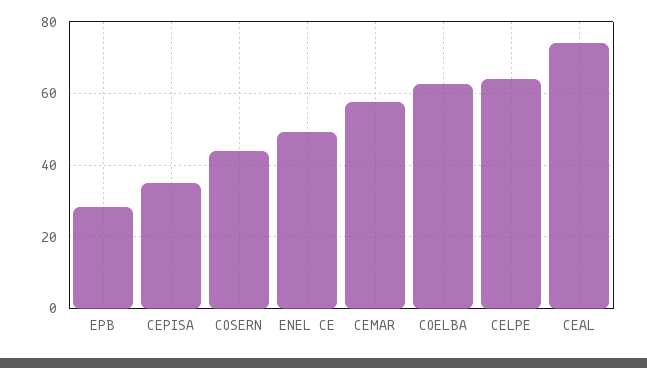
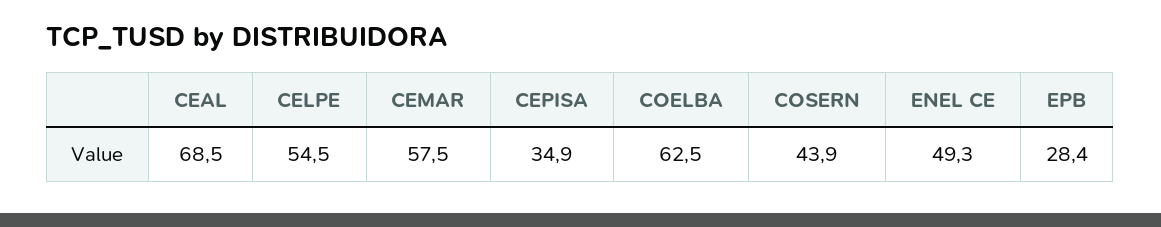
CELPE: 64 -> 54.5
CEAL: 74 -> 68.5

